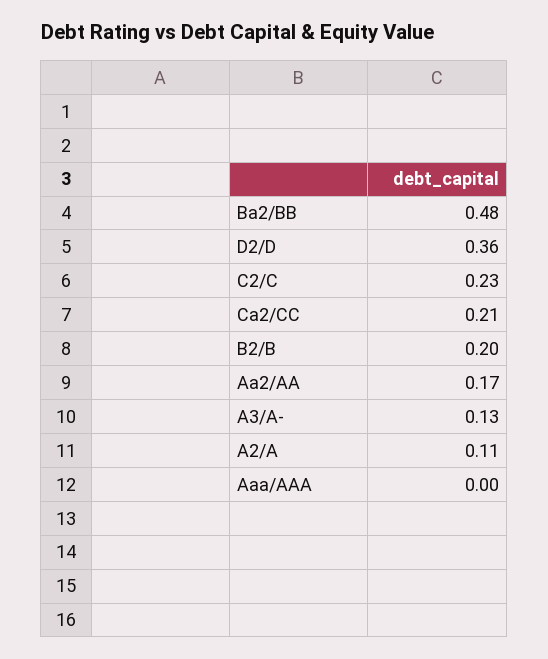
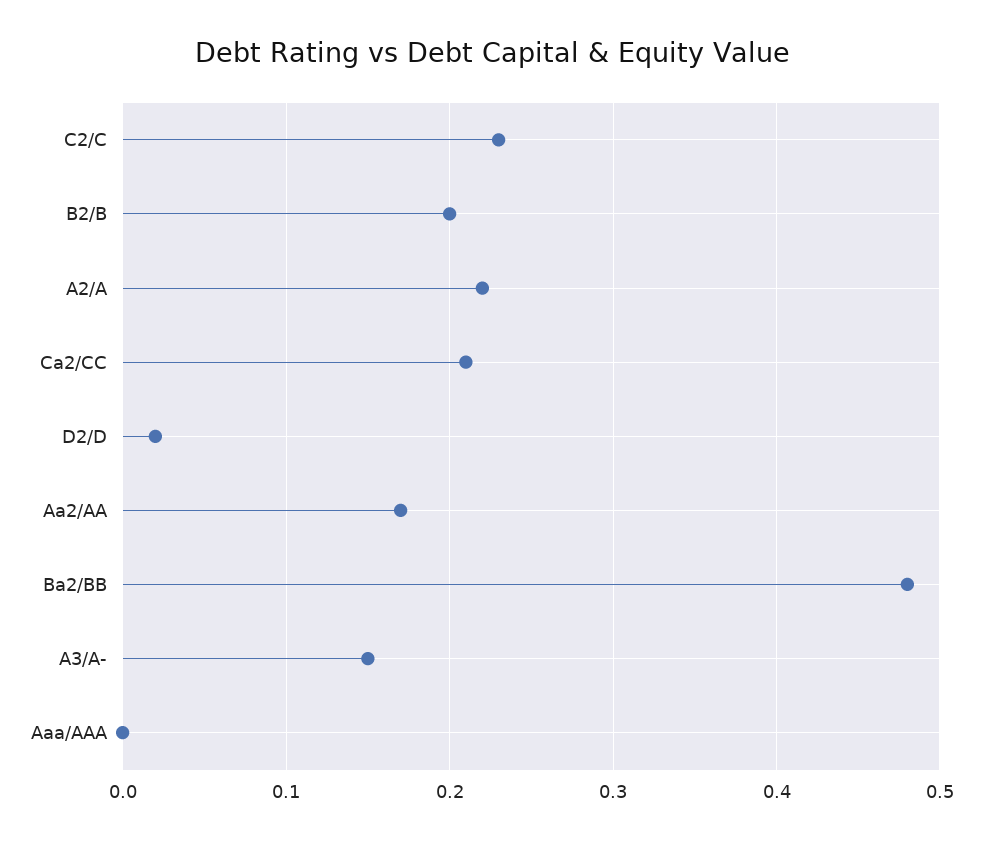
D2/D: 0.36 -> 0.02
A3/A-: 0.13 -> 0.15
A2/A: 0.11 -> 0.22

